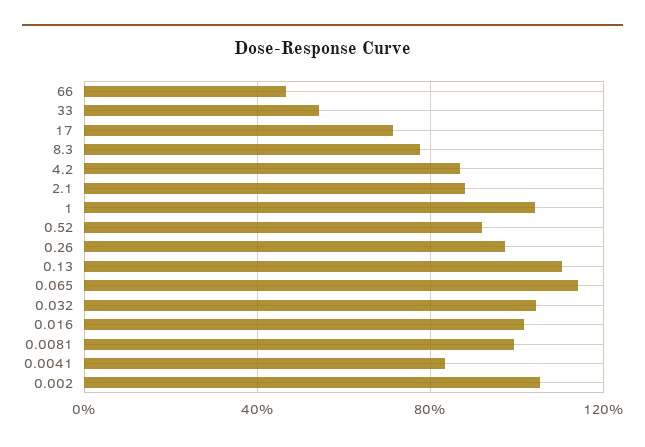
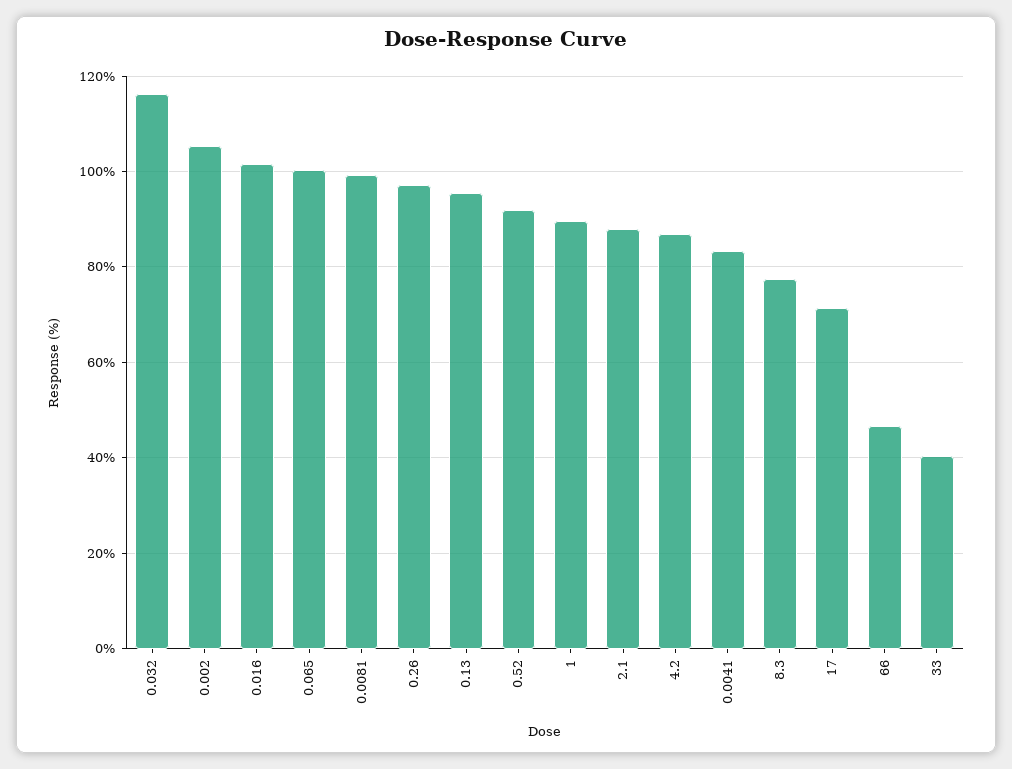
33: 55 -> 40
1: 105 -> 90
0.13: 110 -> 96
0.065: 115 -> 100
0.032: 105 -> 116

